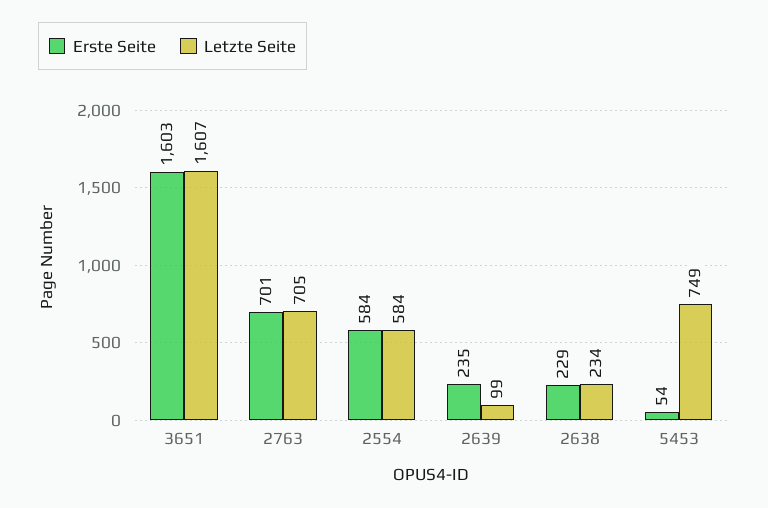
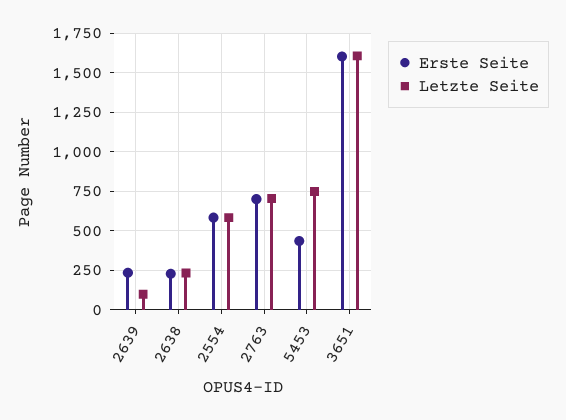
Erste Seite, 5453: 54 -> 450

